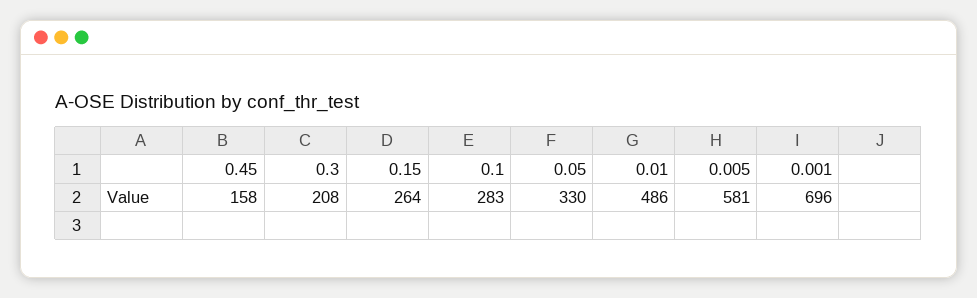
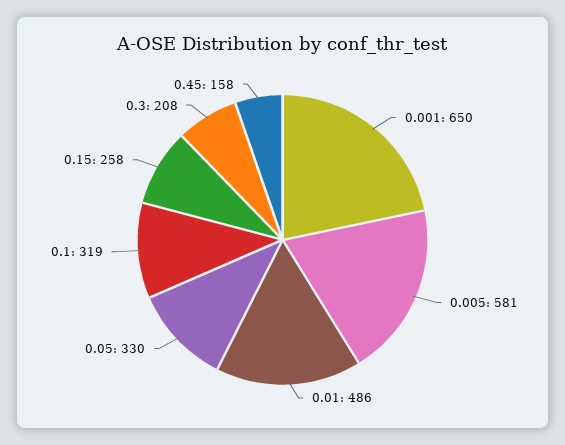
0.15: 264 -> 258
0.1: 283 -> 319
0.001: 696 -> 650

